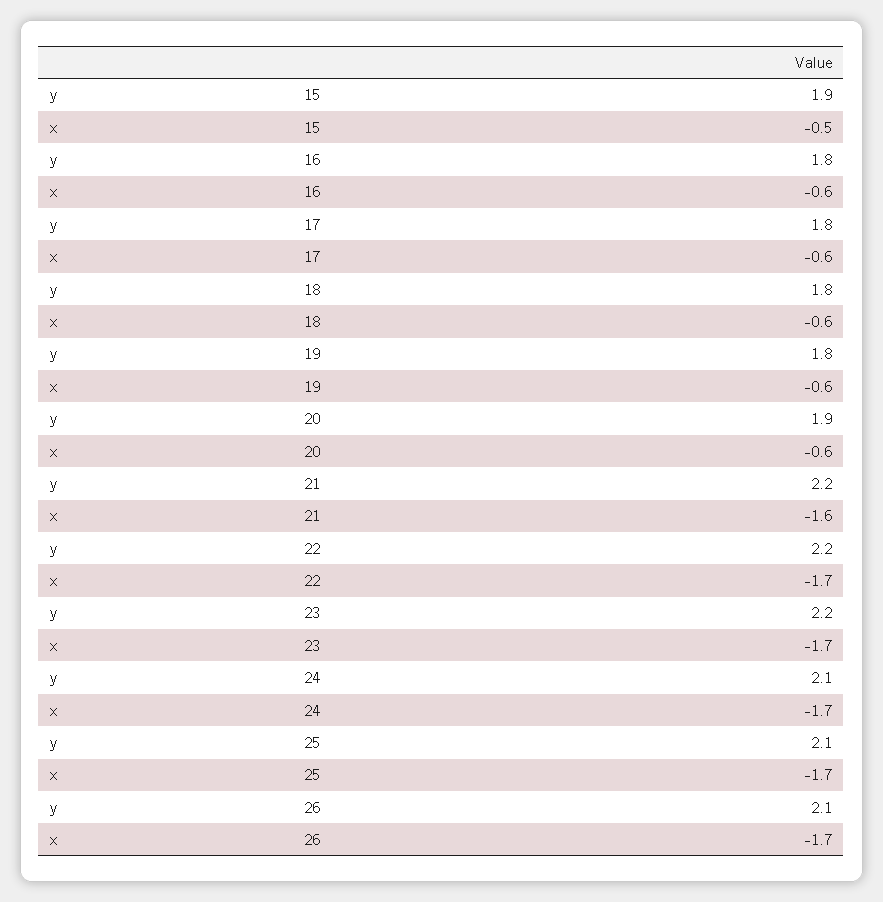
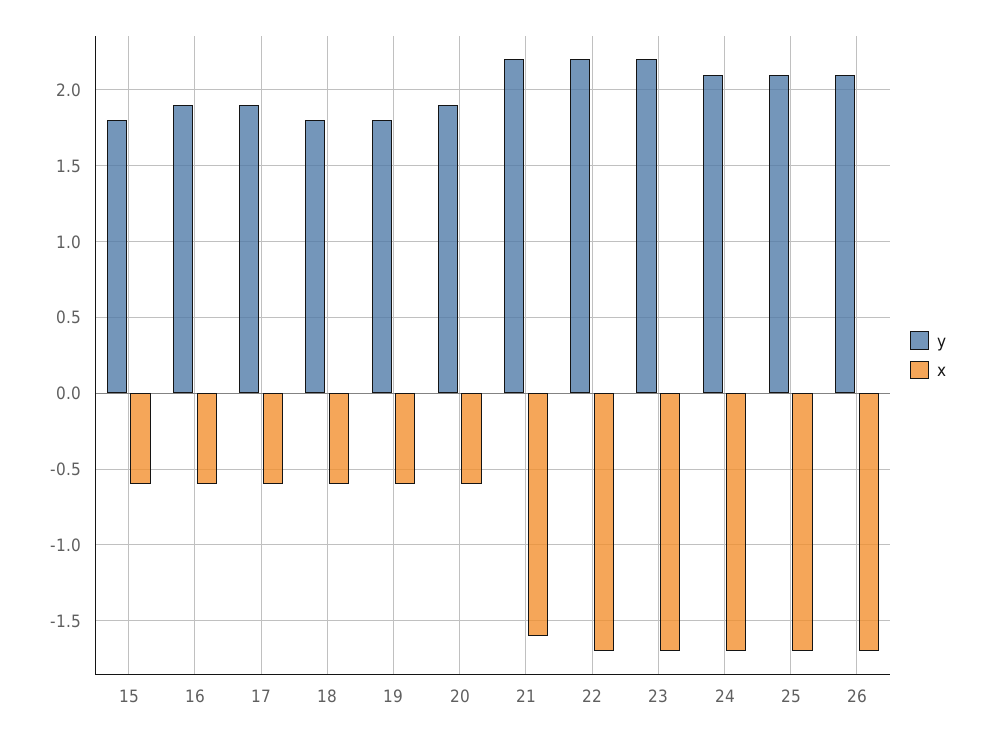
y, 15: 1.9 -> 1.8
x, 15: -0.5 -> -0.6
y, 16: 1.8 -> 1.9
y, 17: 1.8 -> 1.9

